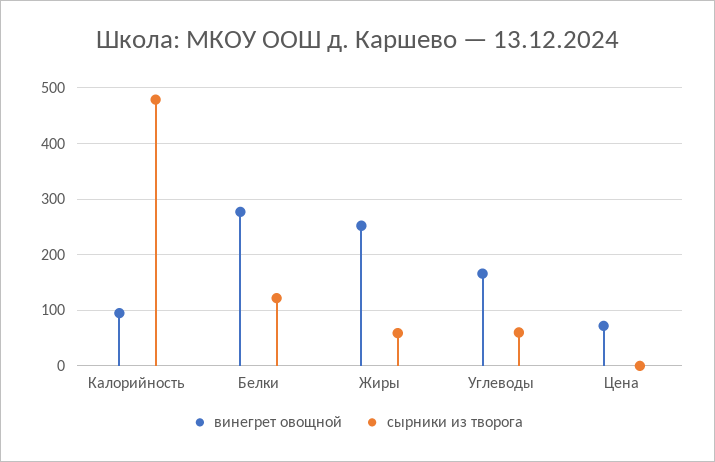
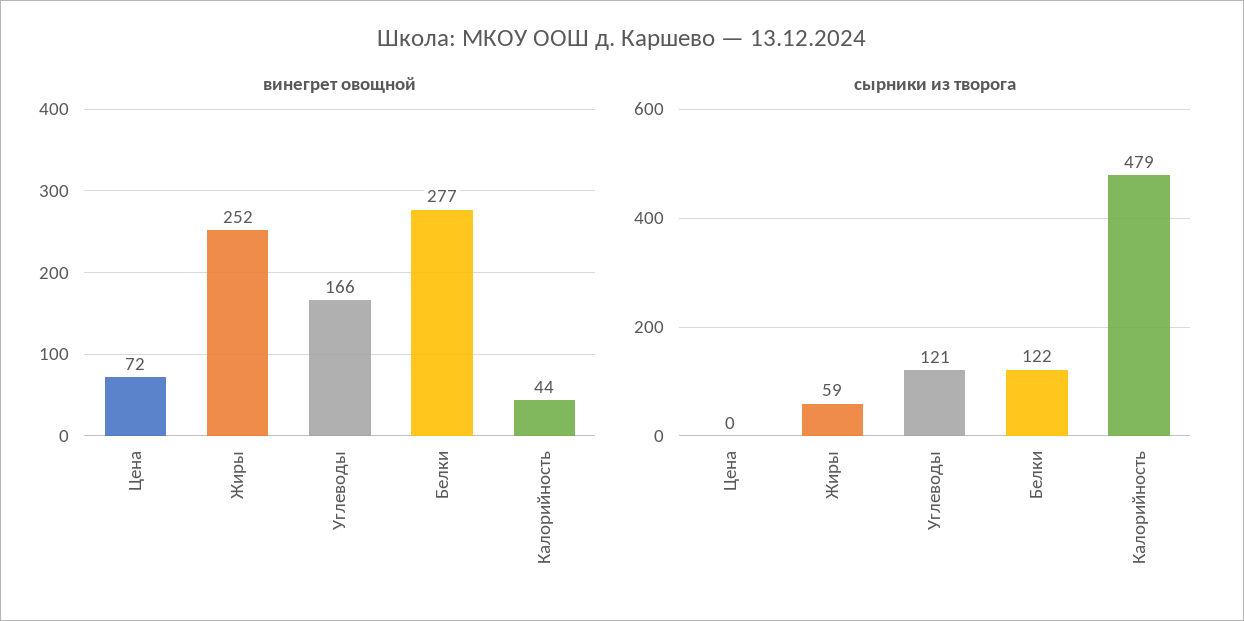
винегрет овощной, Калорийность: 100 -> 44
сырники из творога, Углеводы: 60 -> 121

